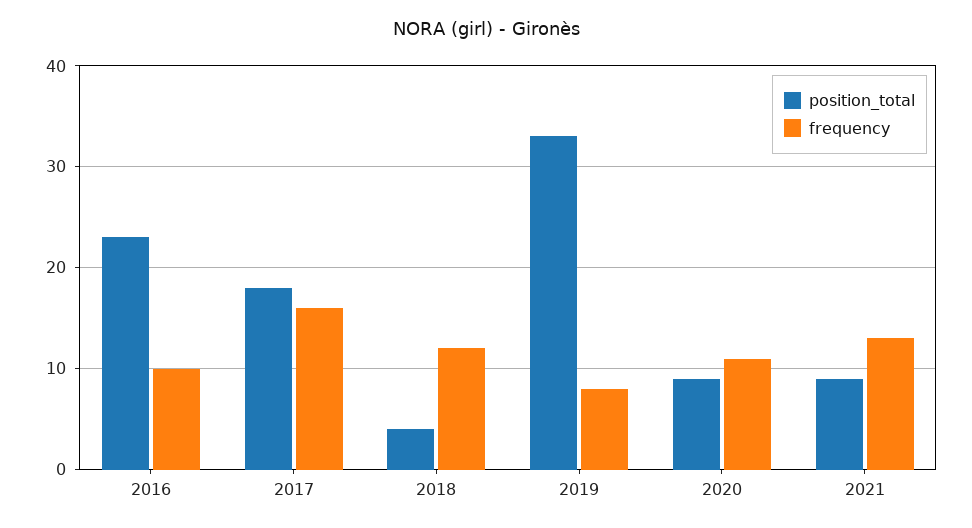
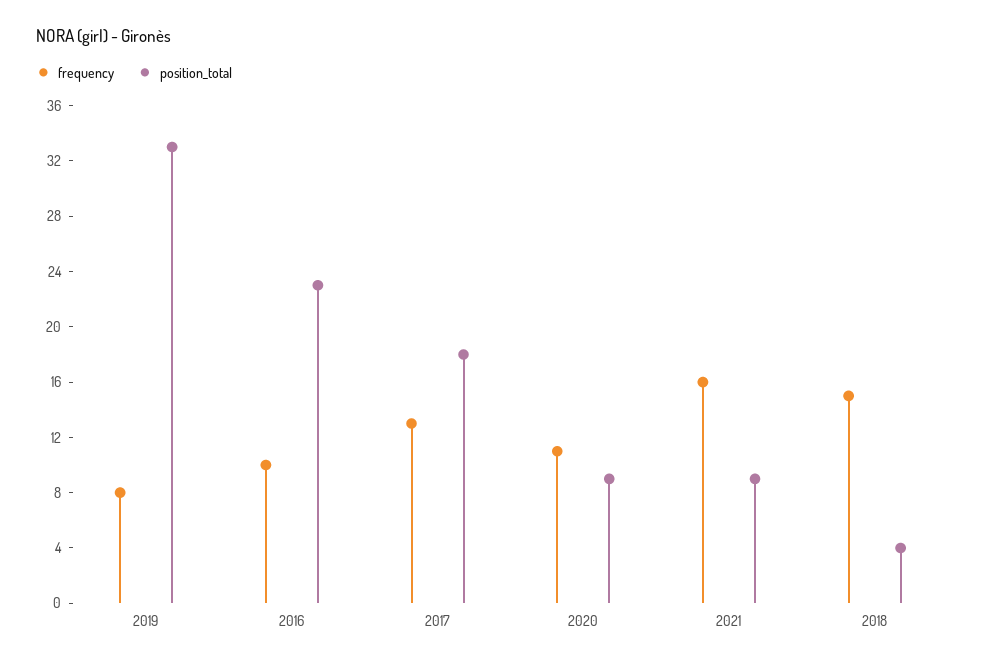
frequency, 2017: 16 -> 13
frequency, 2018: 12 -> 15
frequency, 2021: 13 -> 16

